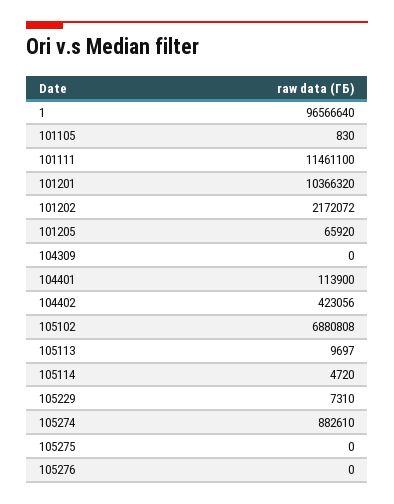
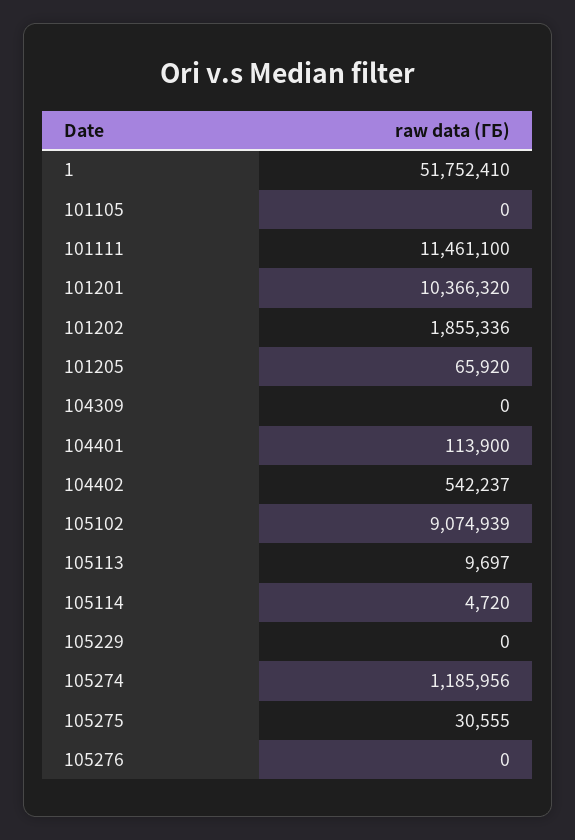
1: 96566640 -> 51752410
101105: 830 -> 0
101202: 2172072 -> 1855336
104402: 423056 -> 542237
105102: 6880808 -> 9074939
105229: 7310 -> 0
105274: 882610 -> 1185956
105275: 0 -> 30555

